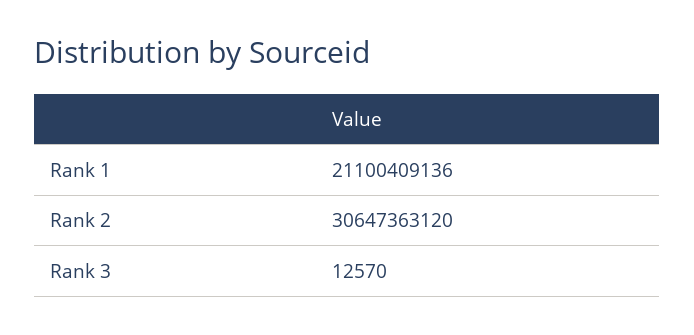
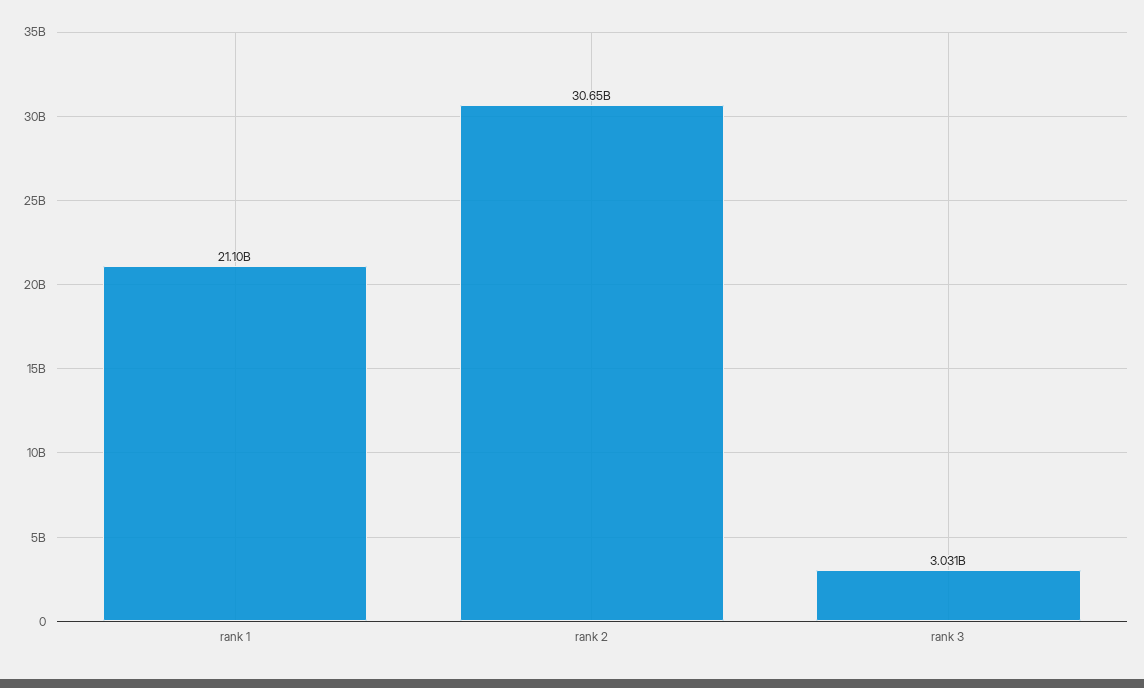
Rank 3: 12570 -> 3031000000

